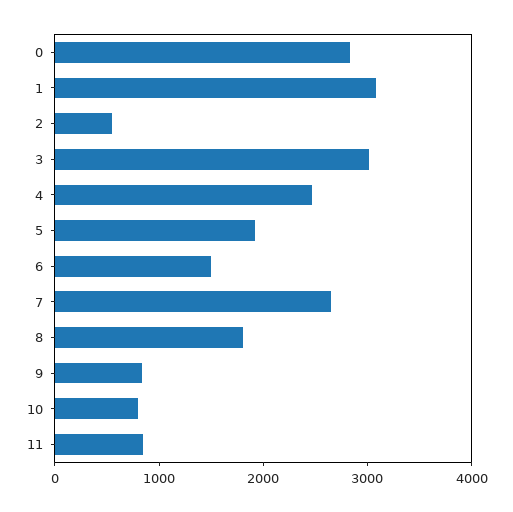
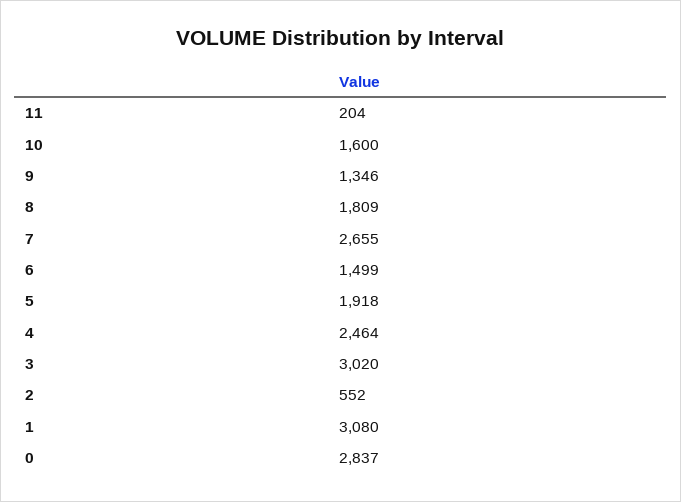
9: 800 -> 1346
10: 800 -> 1600
11: 800 -> 204

